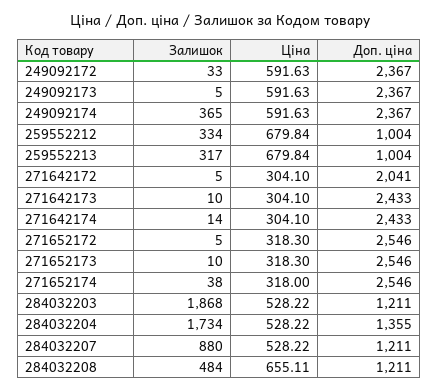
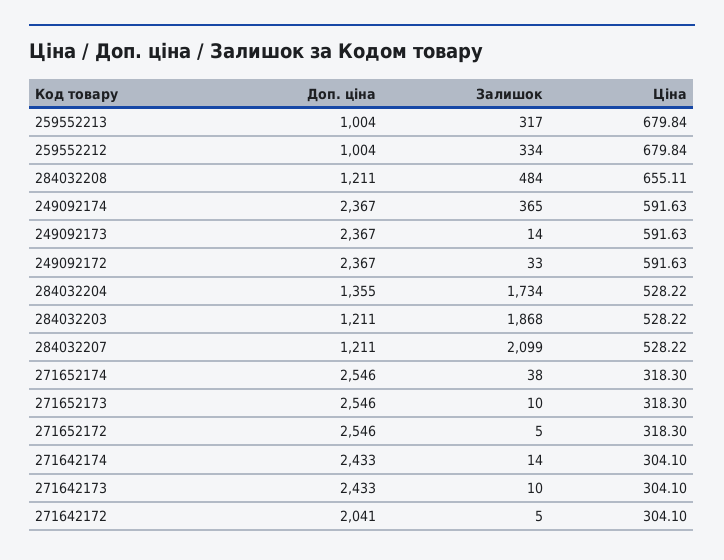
Залишок, 249092173: 5 -> 14
Ціна, 271652174: 318 -> 318.3
Залишок, 284032207: 880 -> 2099

